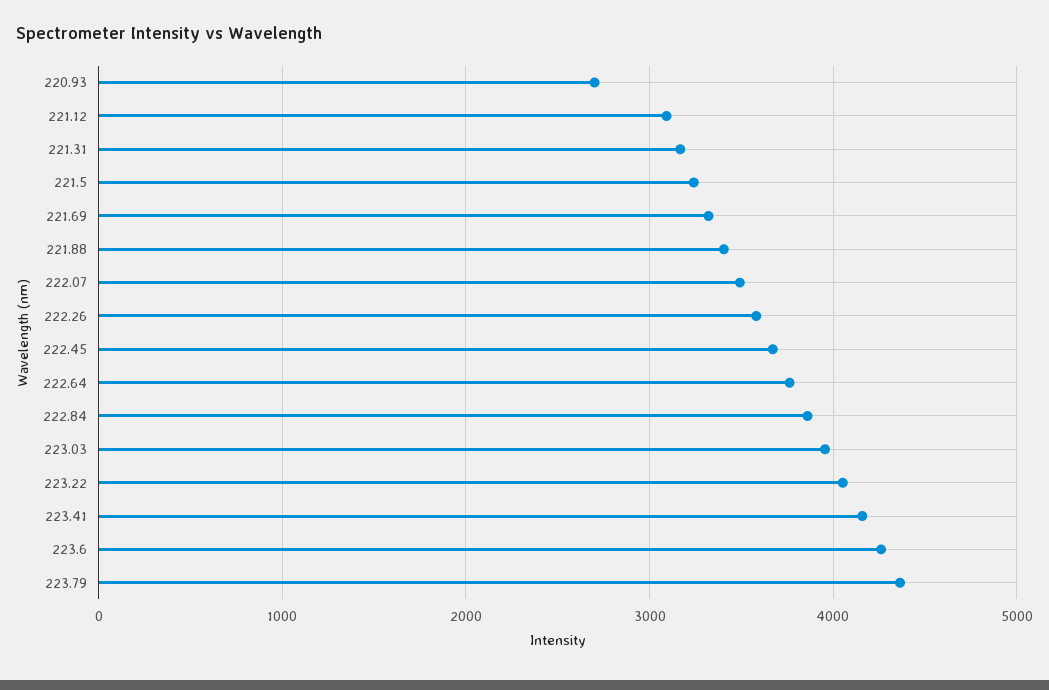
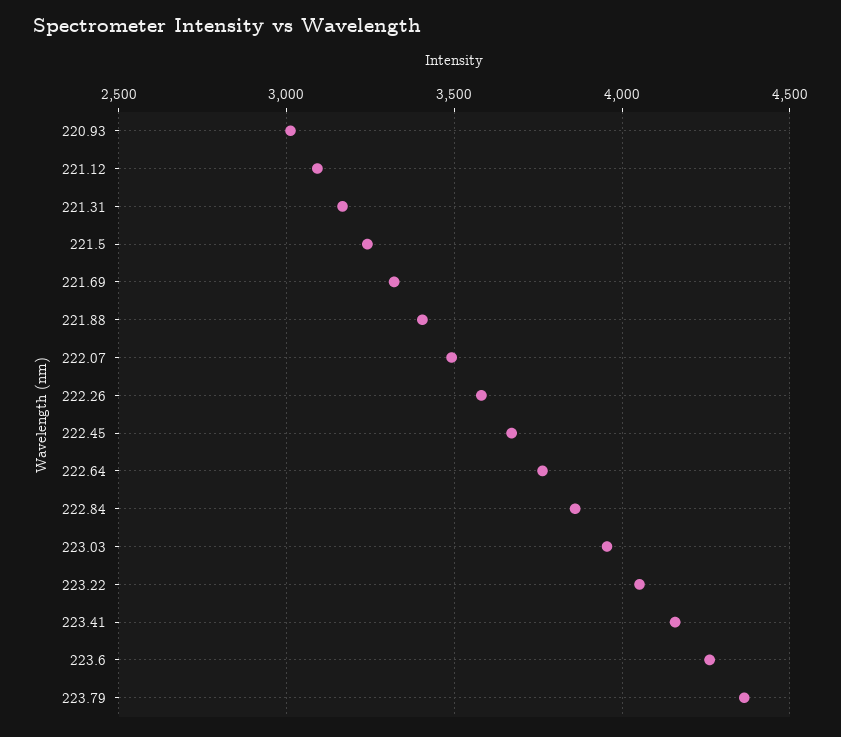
220.93: 2700 -> 3000

